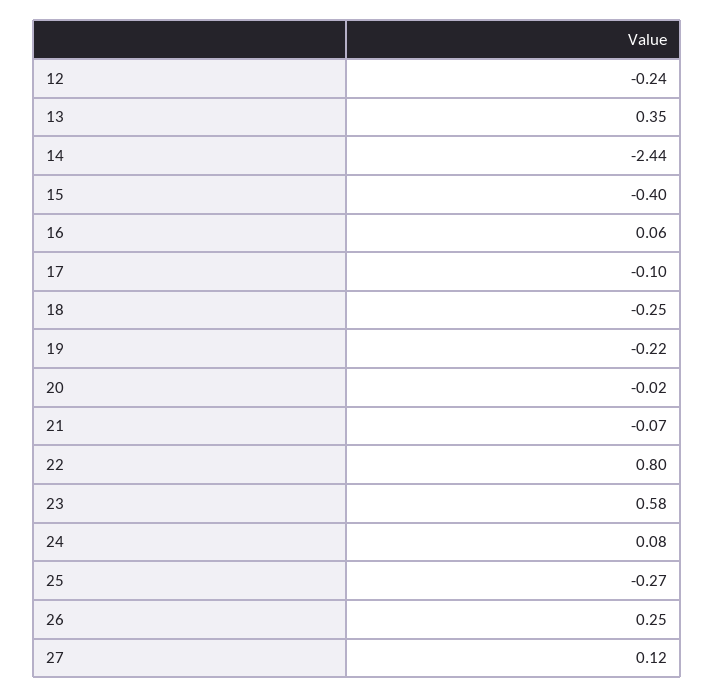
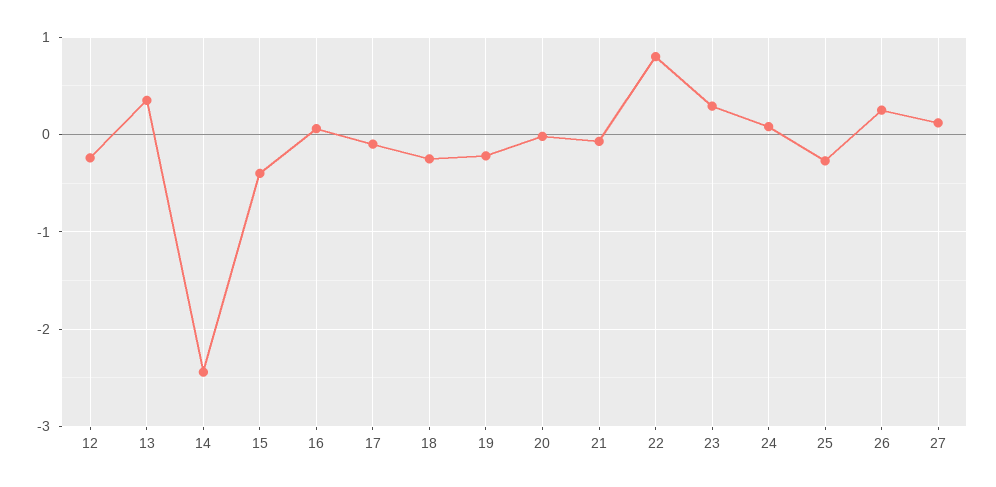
23: 0.58 -> 0.3

